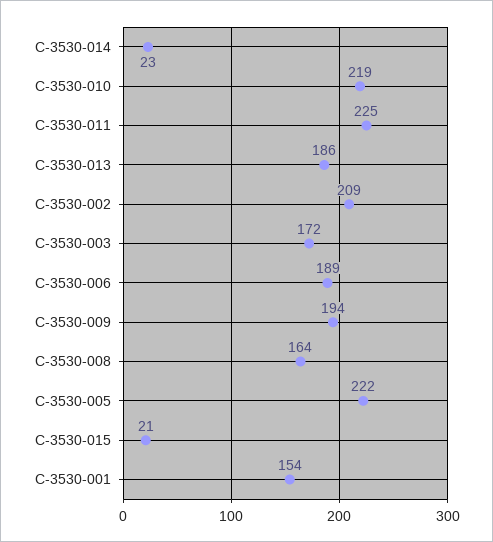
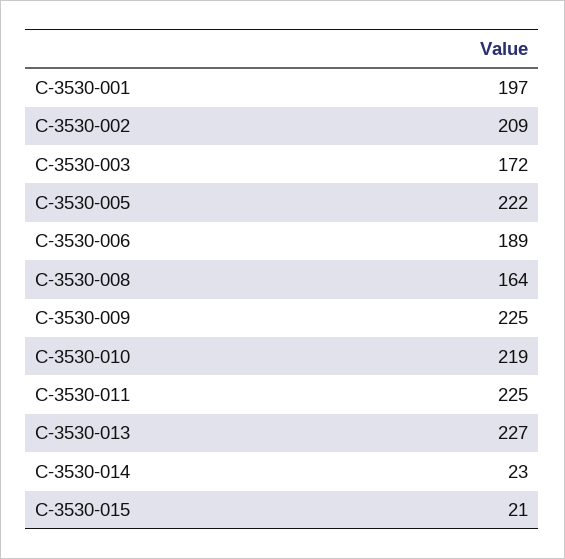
C-3530-013: 186 -> 227
C-3530-009: 194 -> 225
C-3530-001: 154 -> 197

